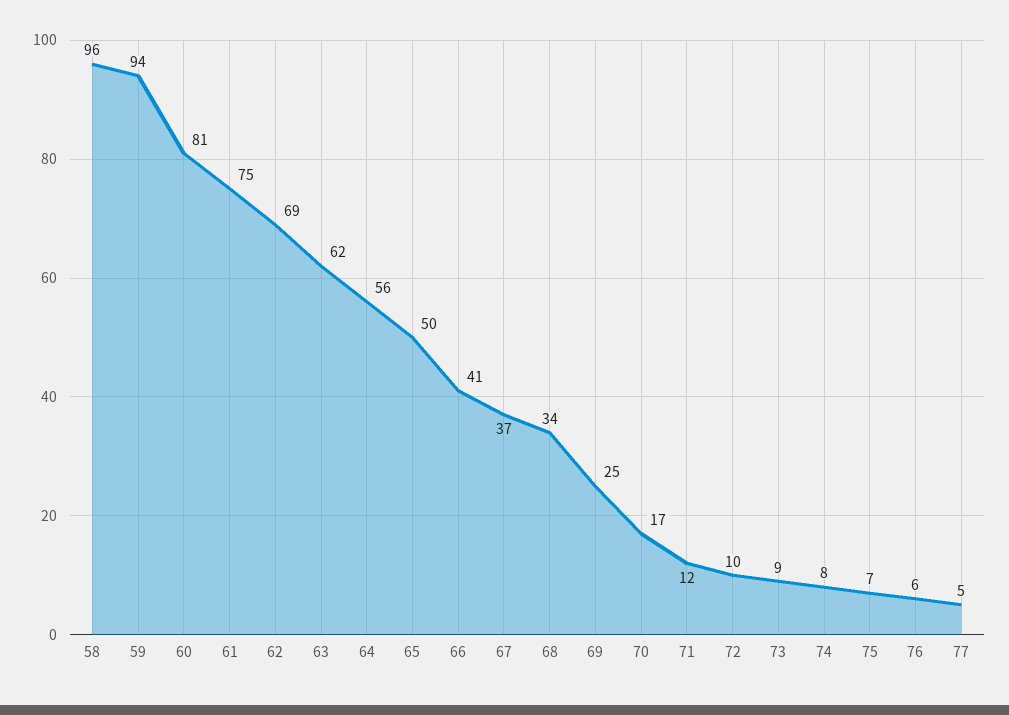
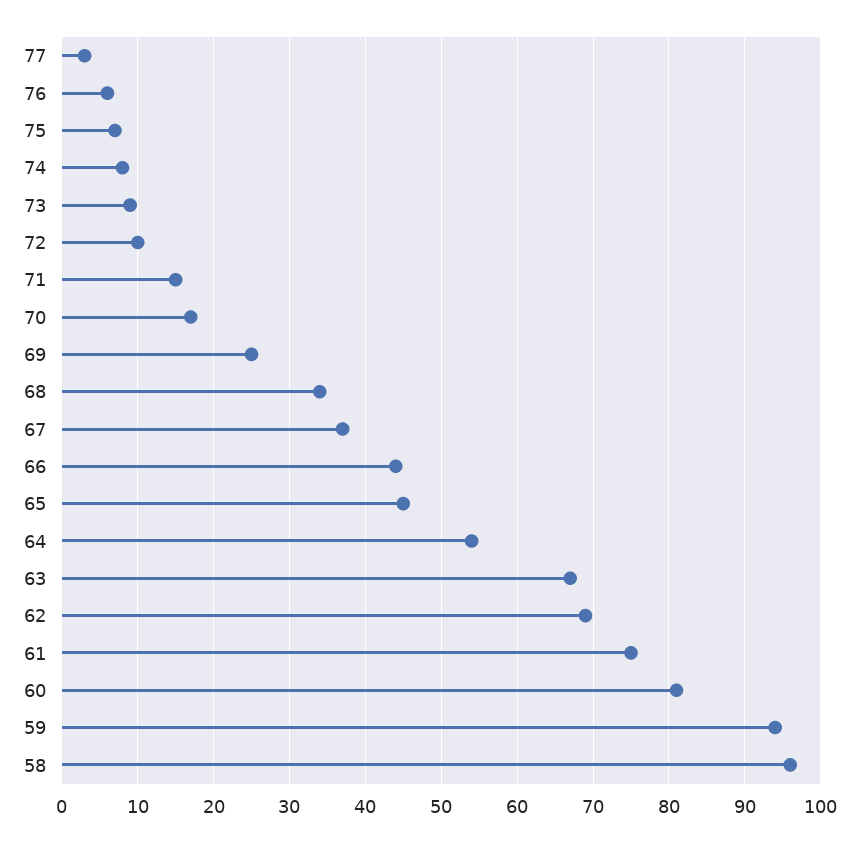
63: 62 -> 67
64: 56 -> 54
65: 50 -> 45
66: 41 -> 44
71: 12 -> 15
77: 5 -> 3

